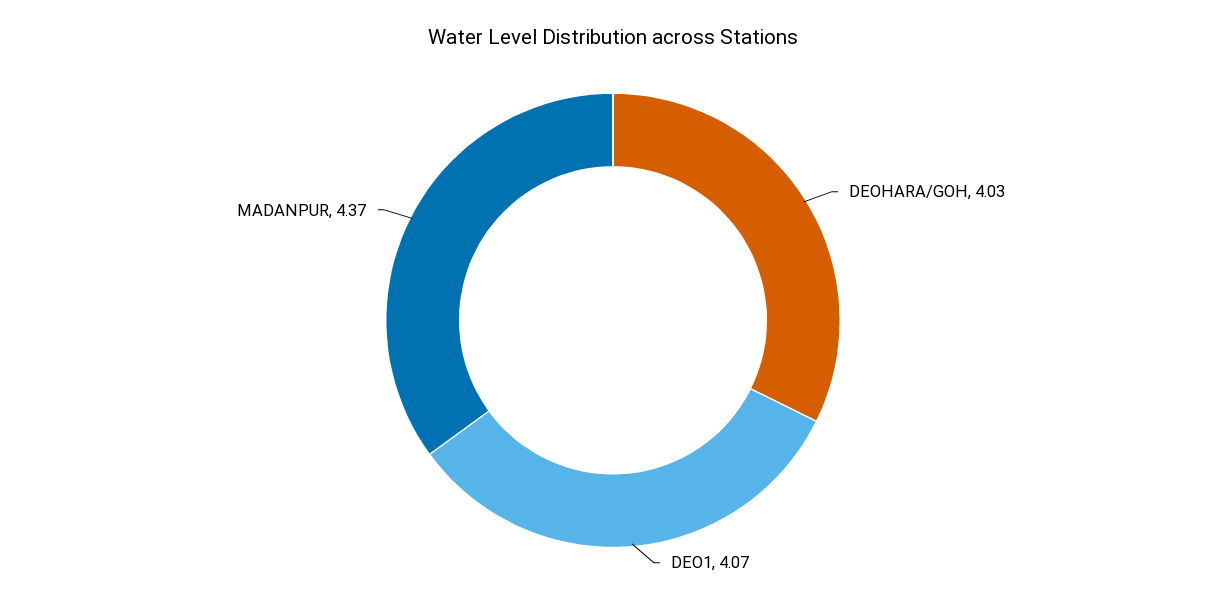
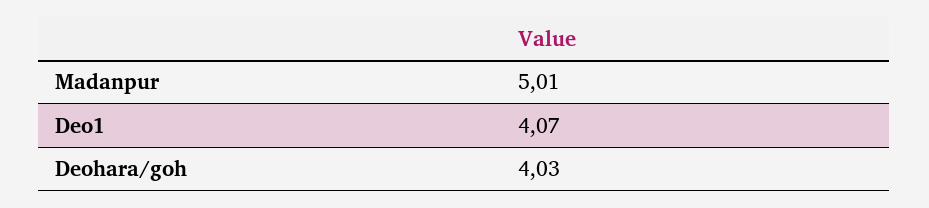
MADANPUR: 4.37 -> 5.01

